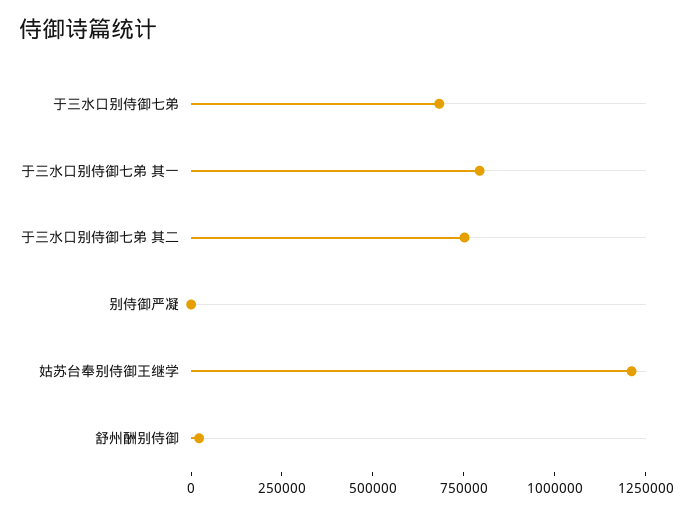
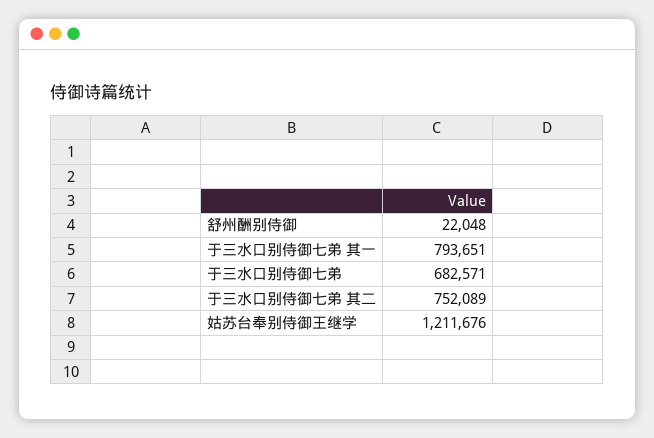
别侍御严凝: 0 -> none

